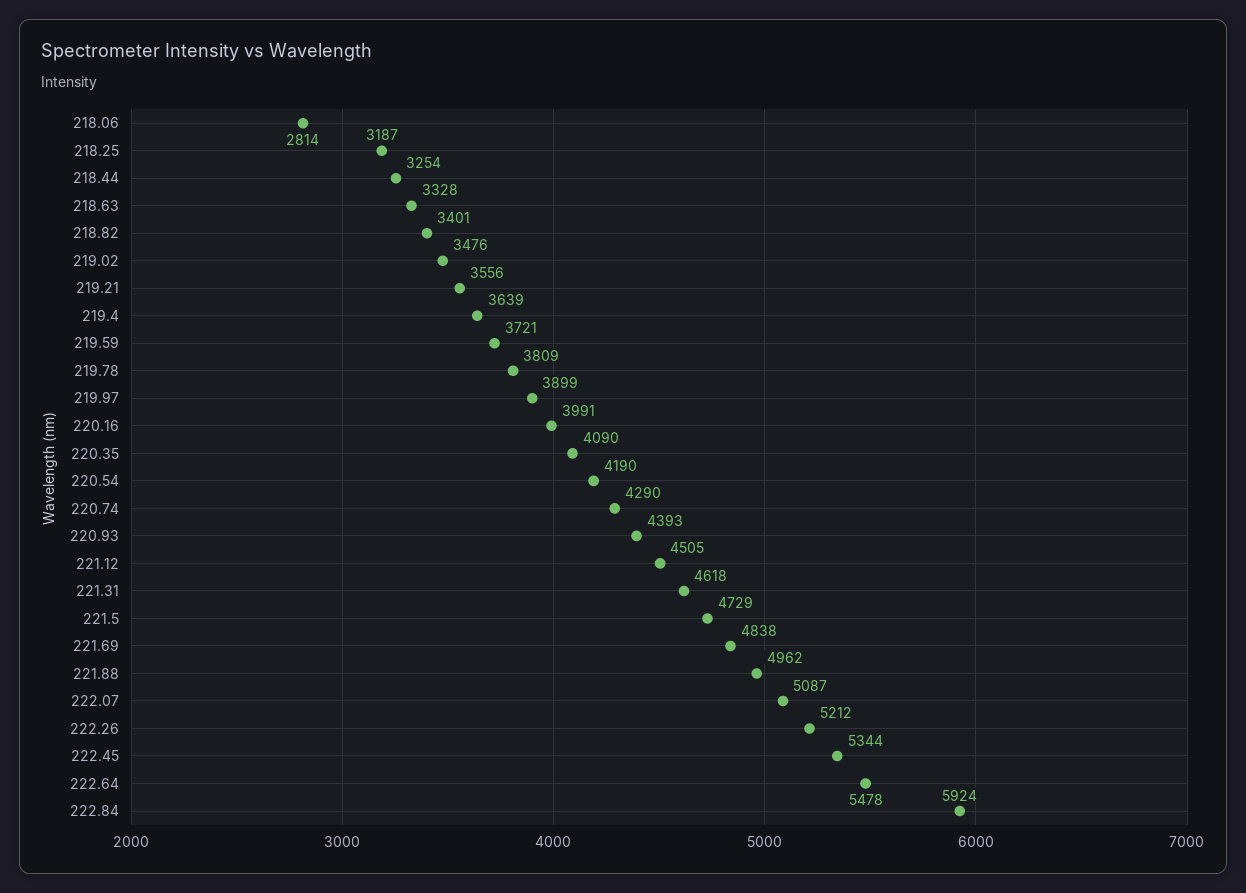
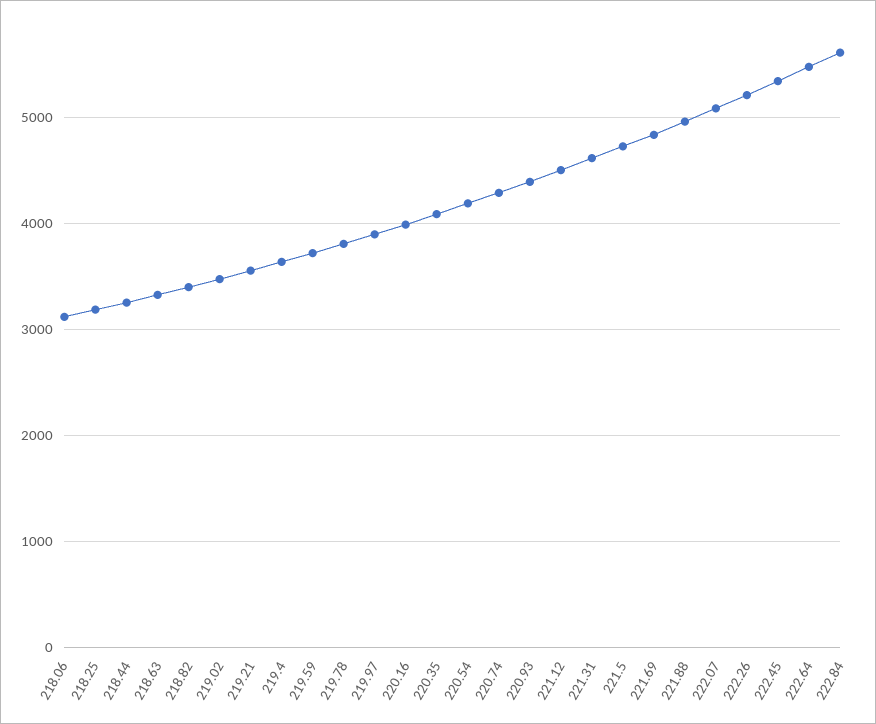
218.06: 2814 -> 3100
222.84: 5924 -> 5600

